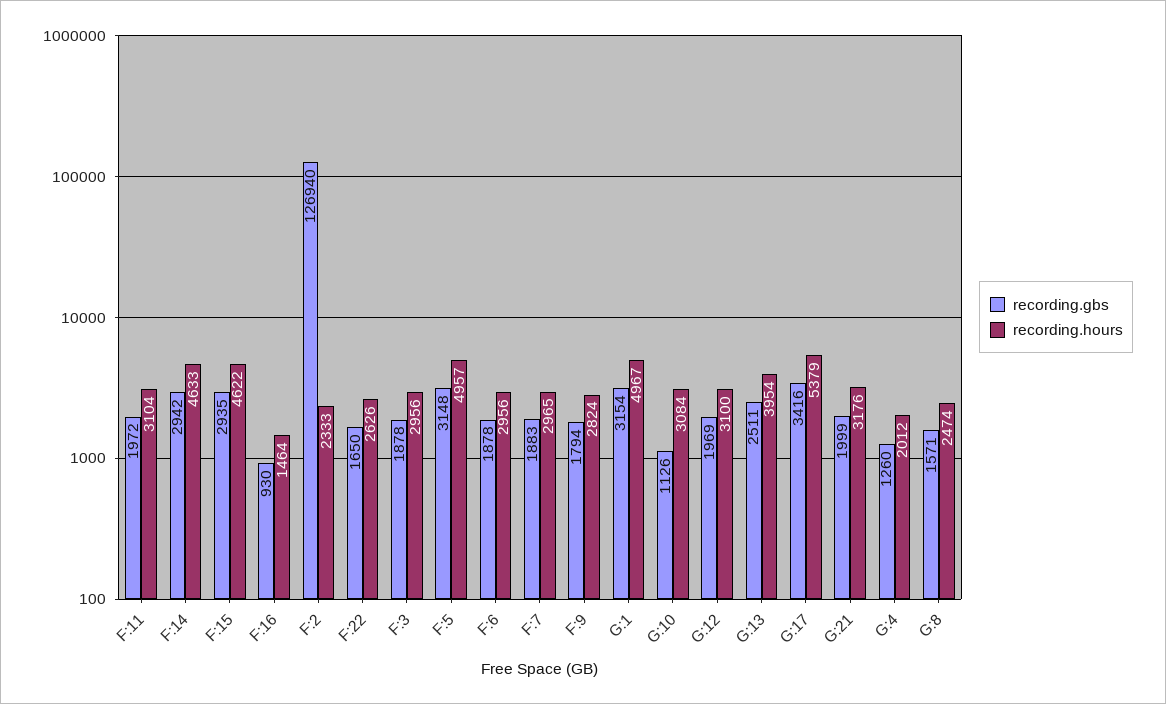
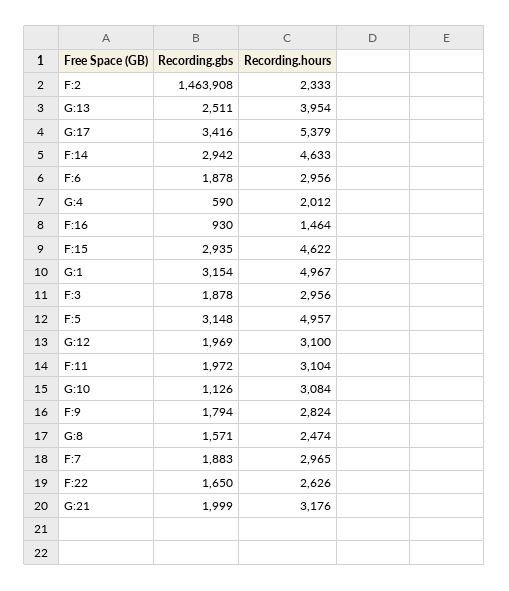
recording.gbs, F:2: 126940 -> 1463908
recording.gbs, G:4: 1260 -> 590

